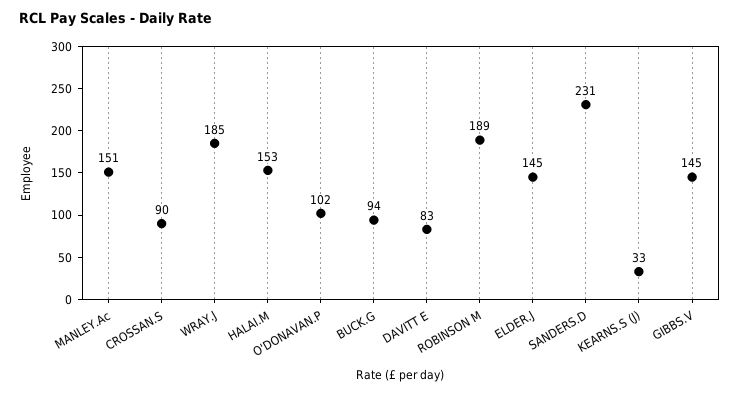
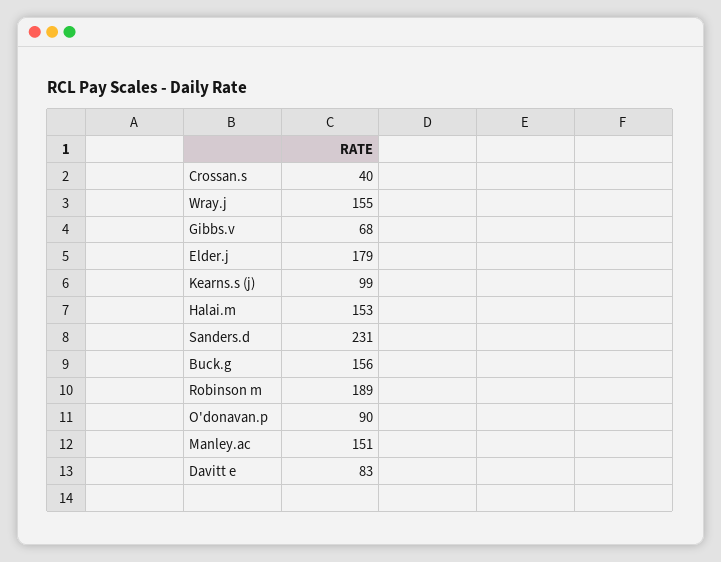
CROSSAN.S: 90 -> 40
WRAY.J: 185 -> 155
O'DONAVAN.P: 102 -> 90
BUCK.G: 94 -> 156
ELDER.J: 145 -> 179
KEARNS.S (J): 33 -> 99
GIBBS.V: 145 -> 68

